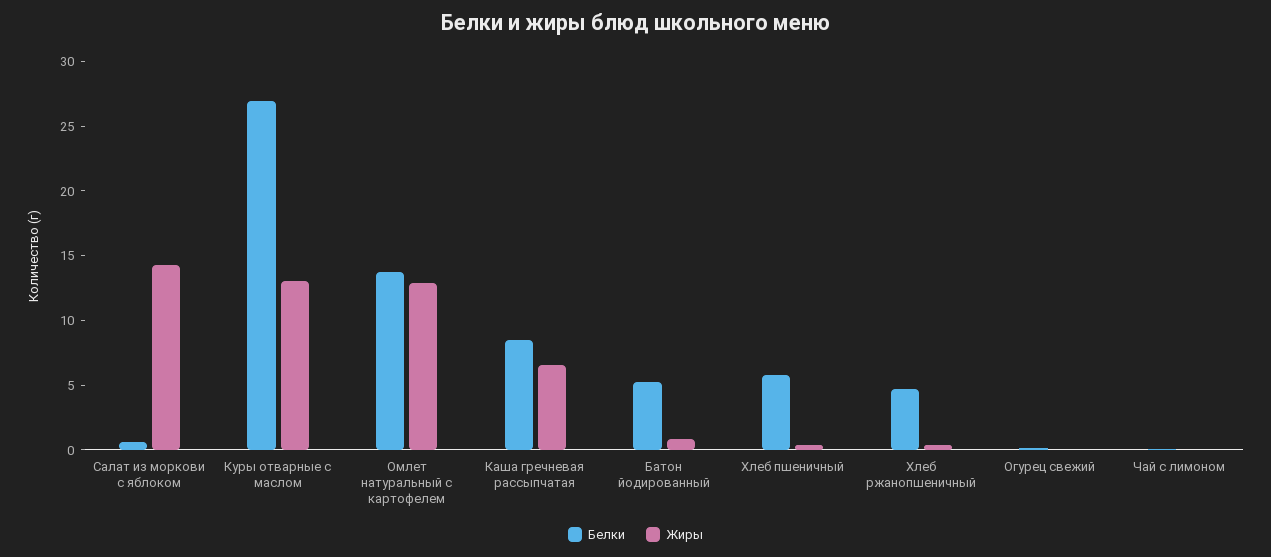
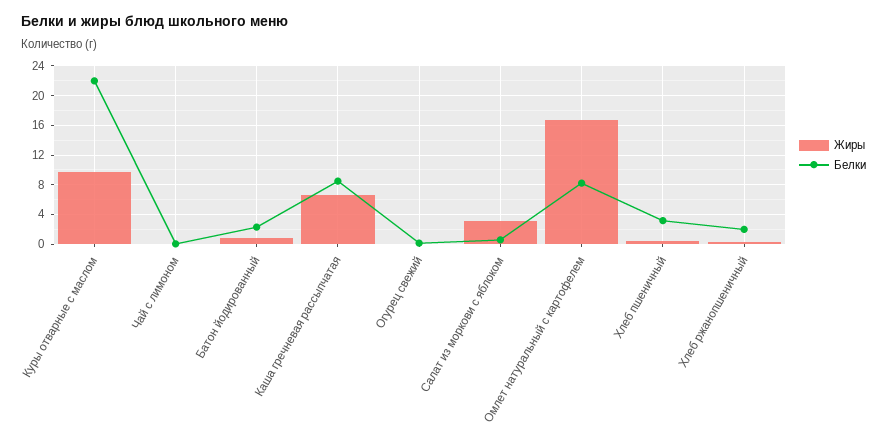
Жиры, Салат из моркови с яблоком: 14 -> 3
Белки, Куры отварные с маслом: 27 -> 22
Жиры, Куры отварные с маслом: 13 -> 10
Белки, Омлет натуральный с картофелем: 14 -> 8
Жиры, Омлет натуральный с картофелем: 13 -> 17
Белки, Батон йодированный: 5 -> 2
Белки, Хлеб пшеничный: 6 -> 3
Белки, Хлеб ржанопшеничный: 5 -> 2

